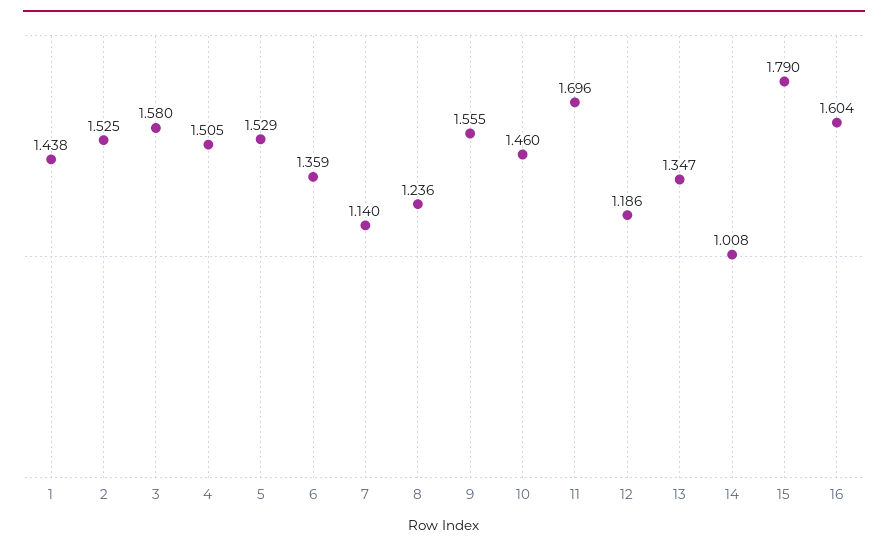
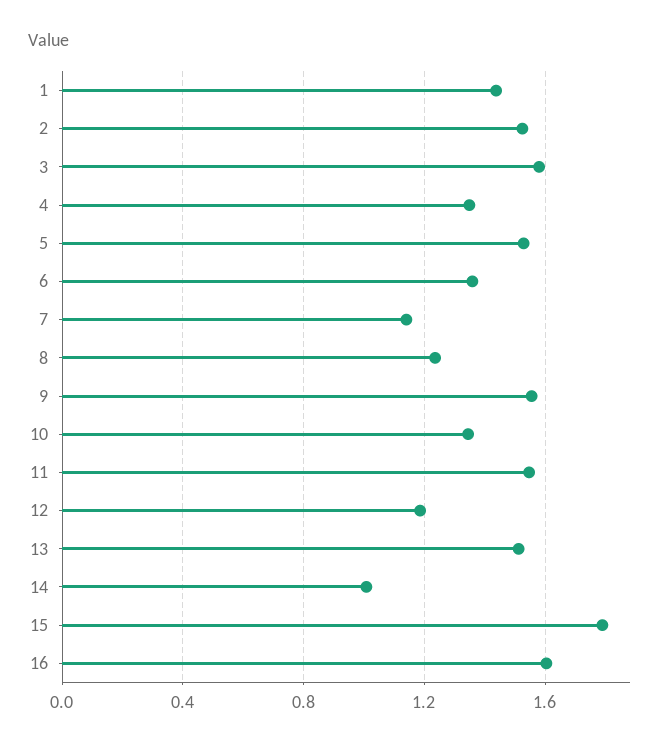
4: 1.505 -> 1.35
10: 1.46 -> 1.35
11: 1.696 -> 1.55
13: 1.347 -> 1.5

